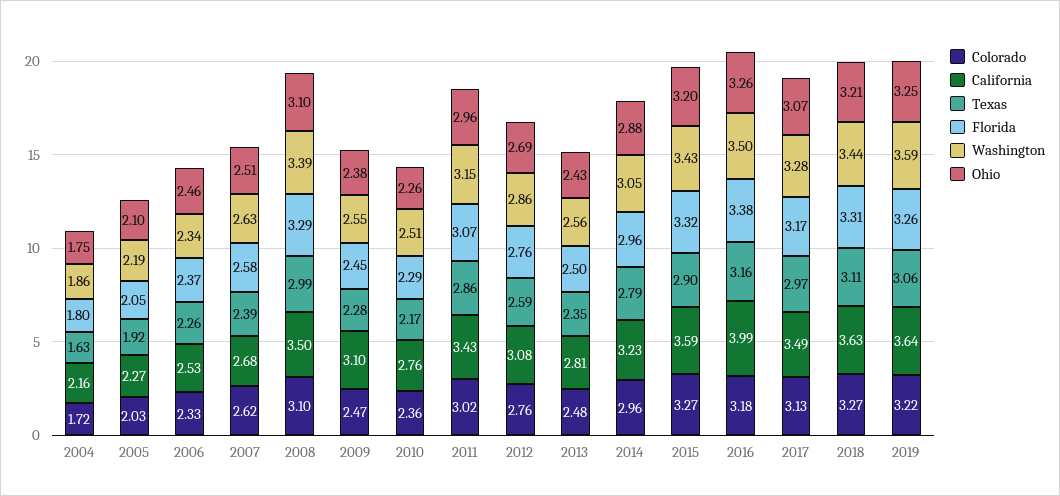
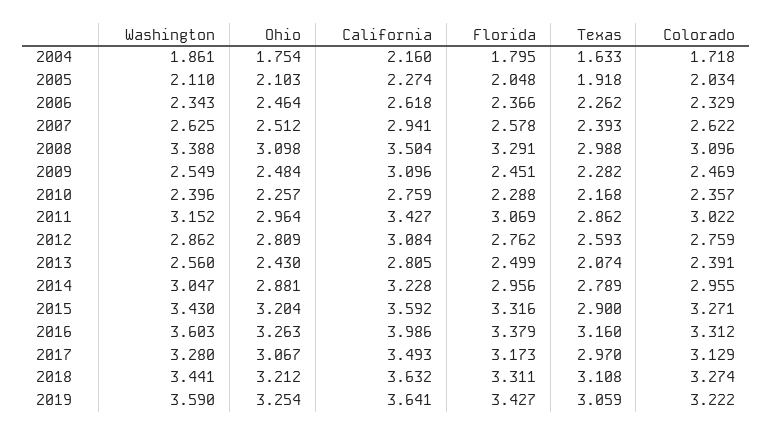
Washington, 2005: 2.19 -> 2.11
California, 2006: 2.53 -> 2.618
California, 2007: 2.68 -> 2.941
Ohio, 2009: 2.38 -> 2.484
Washington, 2010: 2.51 -> 2.396
Ohio, 2012: 2.69 -> 2.809
Colorado, 2013: 2.48 -> 2.391
Texas, 2013: 2.35 -> 2.074
Colorado, 2016: 3.18 -> 3.312
Washington, 2016: 3.5 -> 3.603
Florida, 2019: 3.26 -> 3.427

